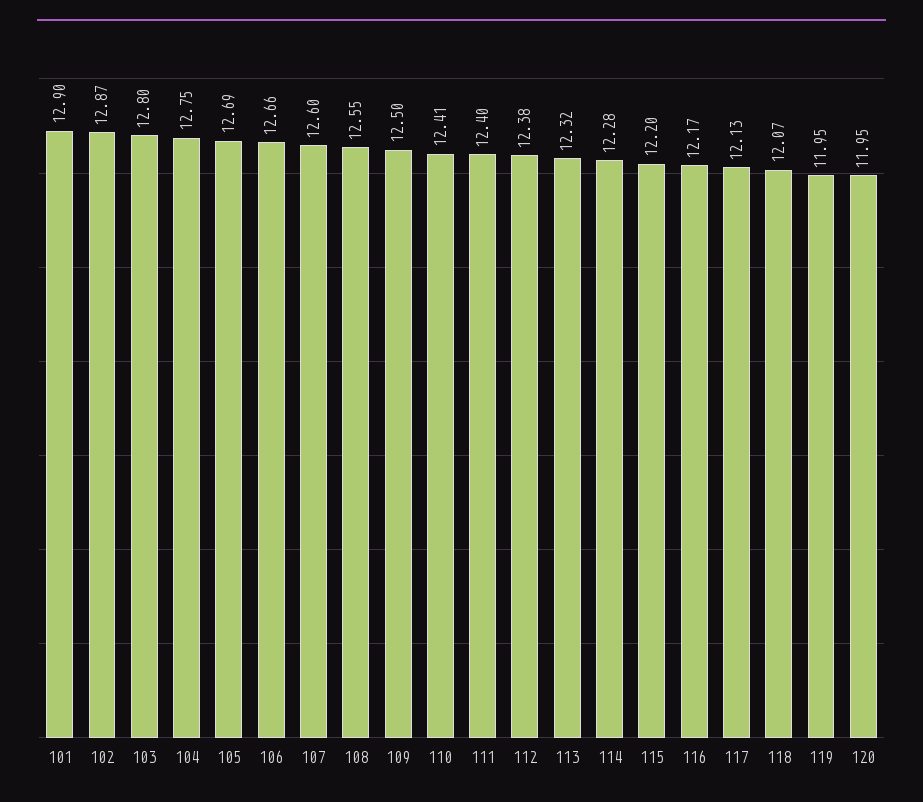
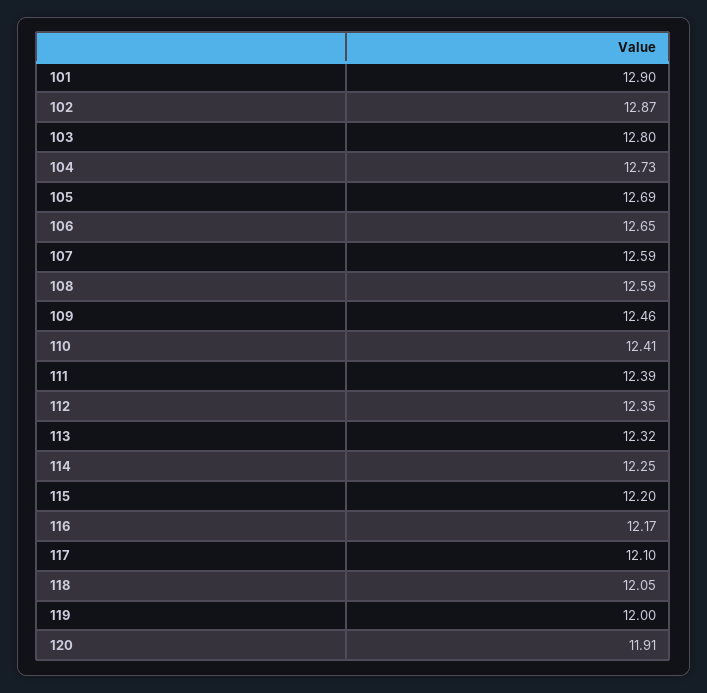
104: 12.75 -> 12.73
106: 12.66 -> 12.65
107: 12.6 -> 12.59
108: 12.55 -> 12.59
109: 12.5 -> 12.46
111: 12.4 -> 12.39
112: 12.38 -> 12.35
114: 12.28 -> 12.25
117: 12.13 -> 12.1
118: 12.07 -> 12.05
119: 11.95 -> 12
120: 11.95 -> 11.91

